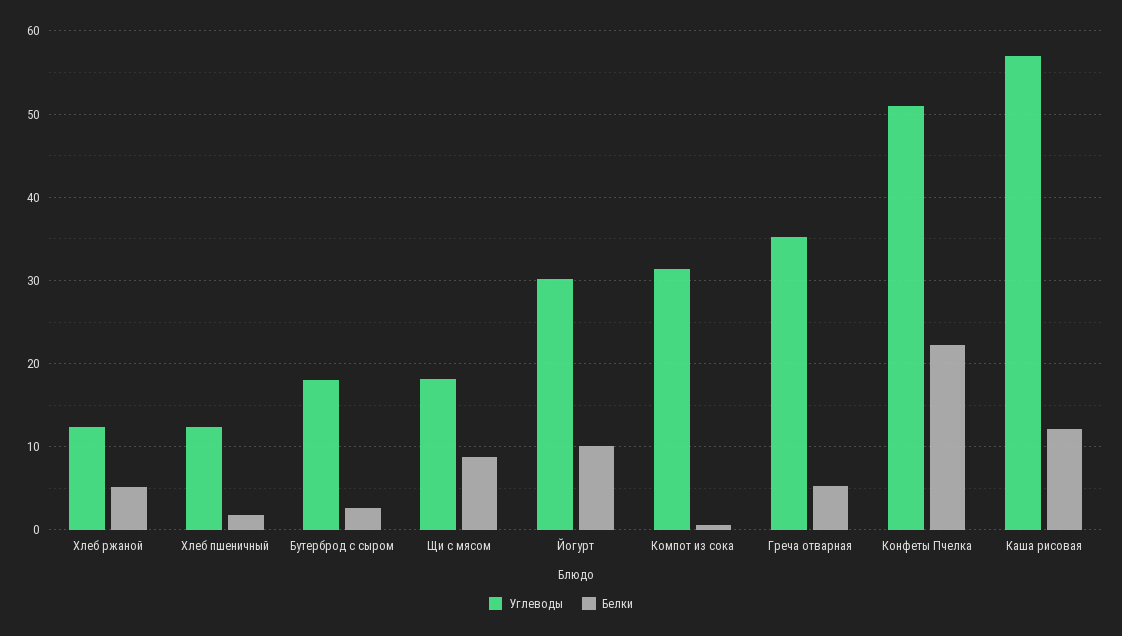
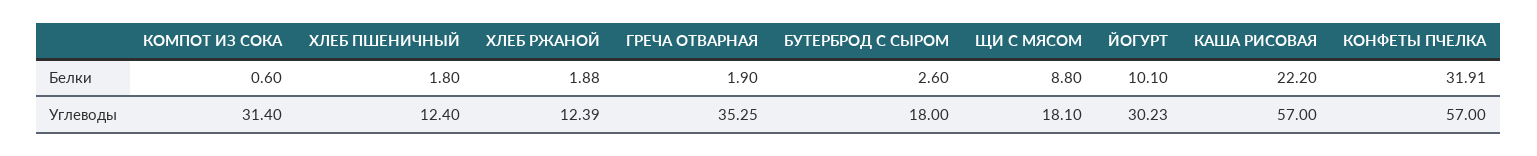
Белки, Хлеб ржаной: 5 -> 1.88
Белки, Греча отварная: 5 -> 1.9
Углеводы, Конфеты Пчелка: 51 -> 57
Белки, Конфеты Пчелка: 22 -> 31.91
Белки, Каша рисовая: 12 -> 22.2

